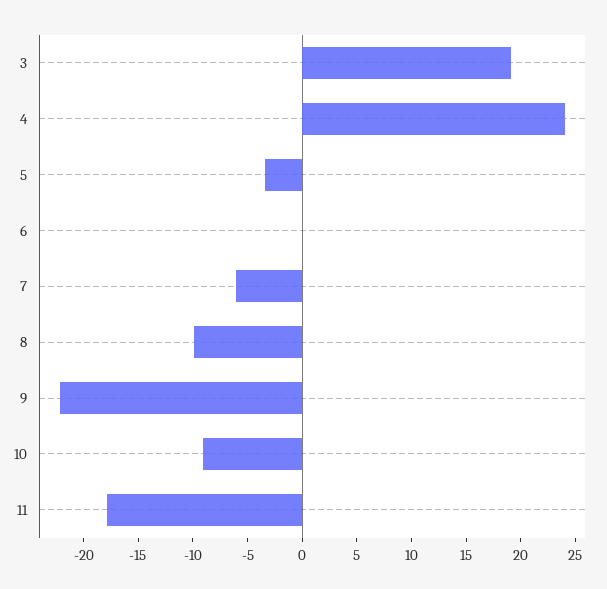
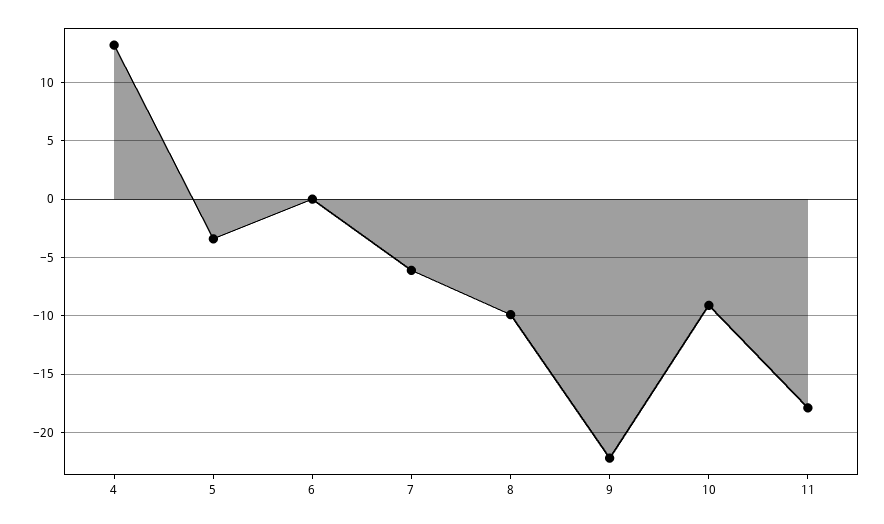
3: 19 -> none
4: 24 -> 13

